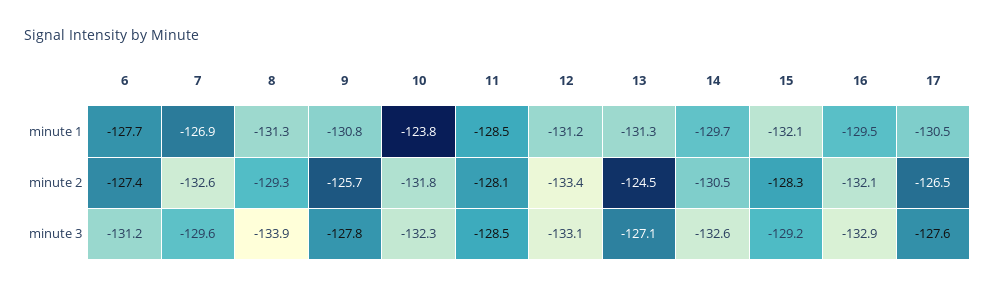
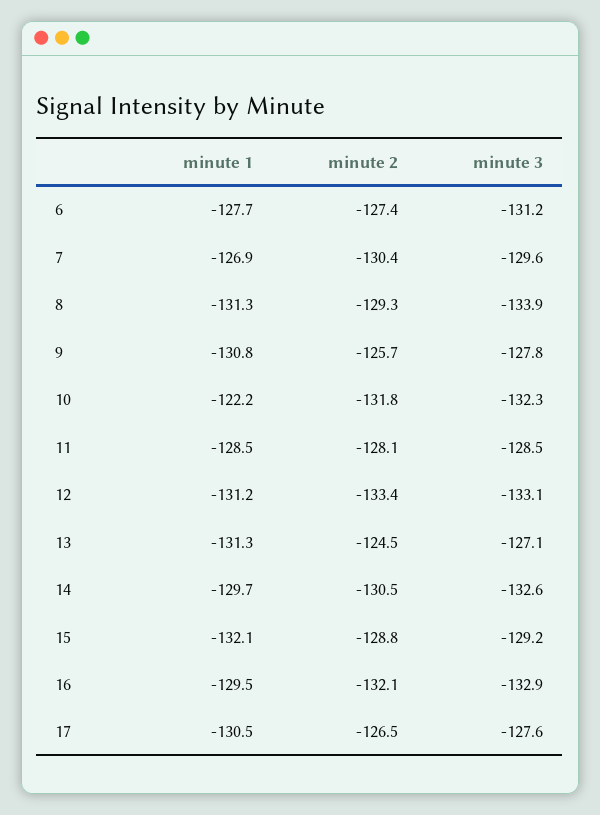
10, minute 1: -123.8 -> -122.2
7, minute 2: -132.6 -> -130.4
15, minute 2: -128.3 -> -128.8

